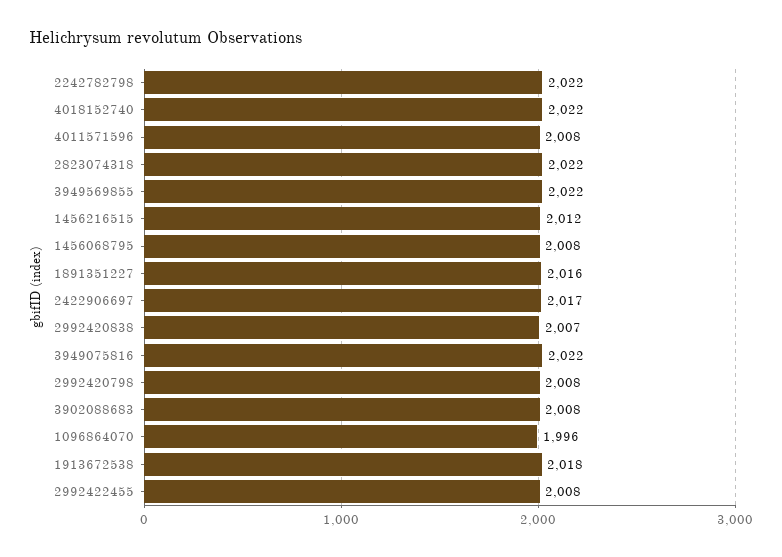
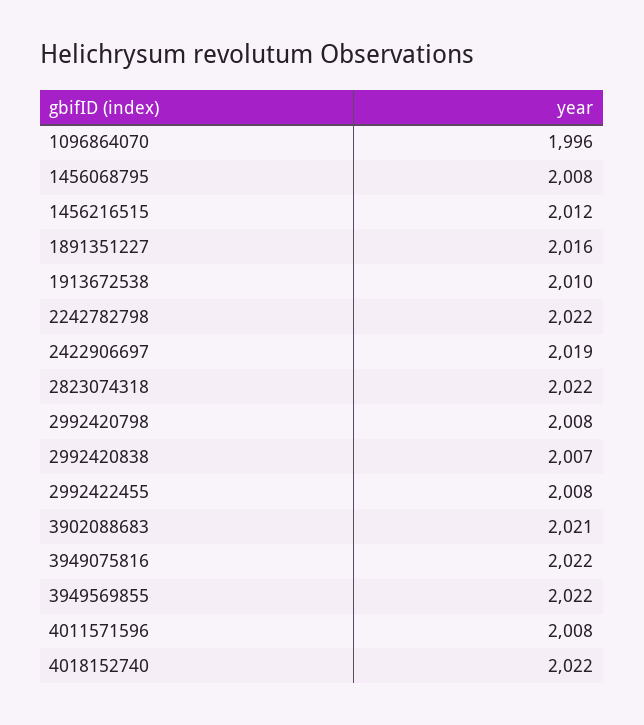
2422906697: 2017 -> 2019
3902088683: 2008 -> 2021
1913672538: 2018 -> 2010

